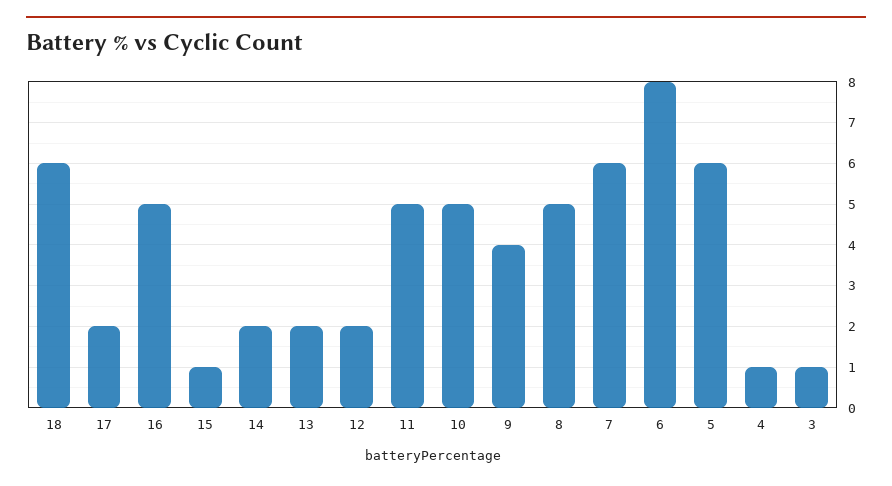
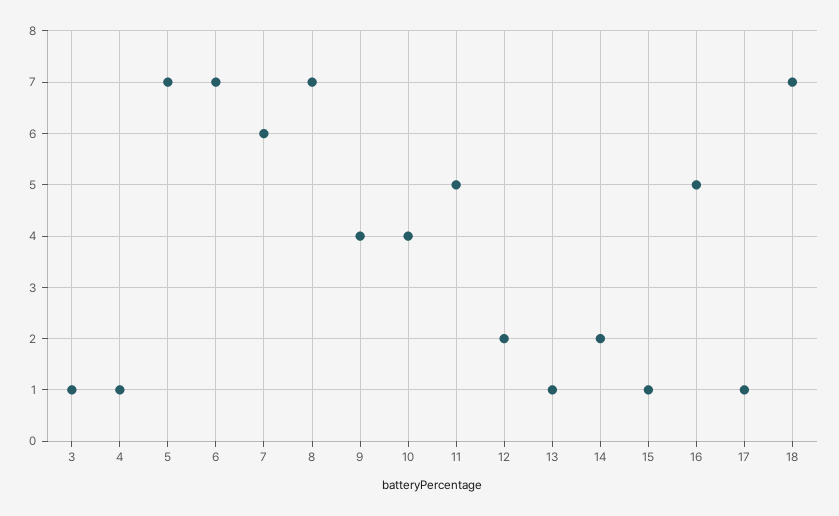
18: 6 -> 7
17: 2 -> 1
13: 2 -> 1
10: 5 -> 4
8: 5 -> 7
6: 8 -> 7
5: 6 -> 7

